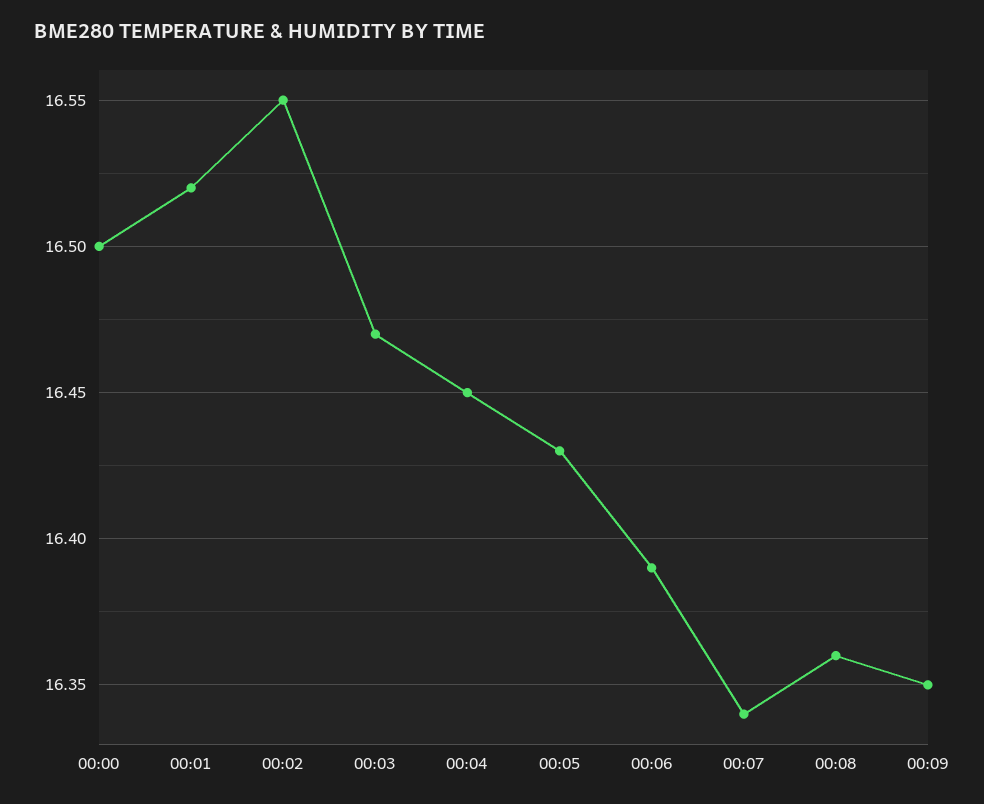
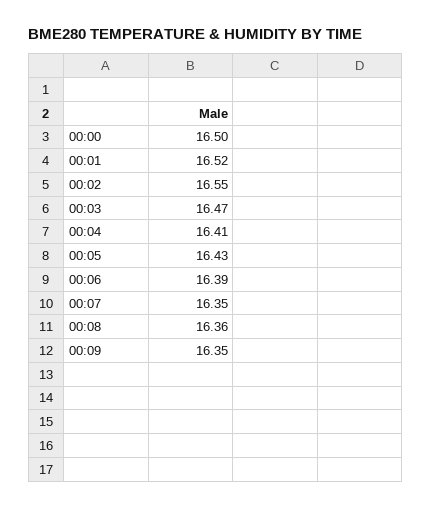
00:04: 16.45 -> 16.41
00:07: 16.34 -> 16.35

